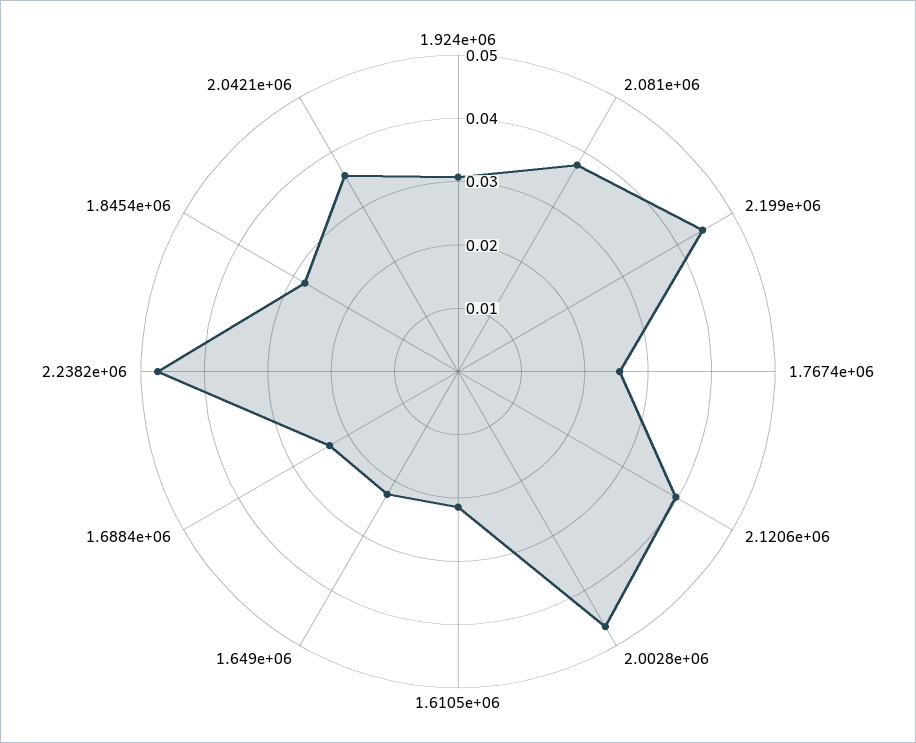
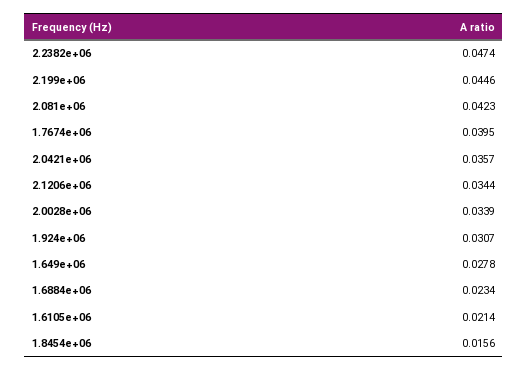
2.081e+06: 0.038 -> 0.0423
1.7674e+06: 0.026 -> 0.0395
2.1206e+06: 0.04 -> 0.0344
2.0028e+06: 0.046 -> 0.0339
1.649e+06: 0.022 -> 0.0278
1.8454e+06: 0.028 -> 0.0156

